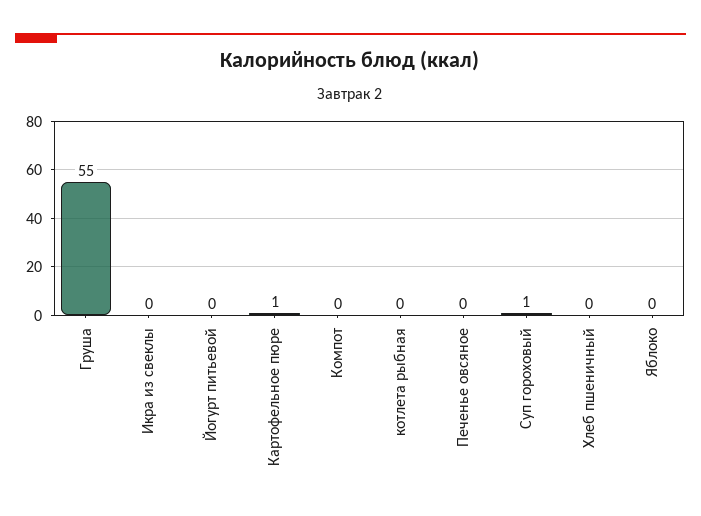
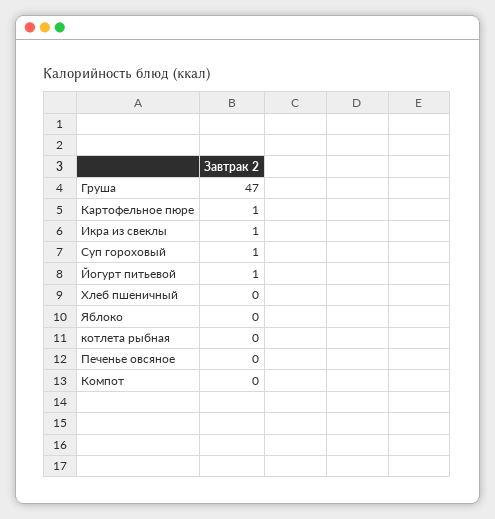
Груша: 55 -> 47
Икра из свеклы: 0 -> 1
Йогурт питьевой: 0 -> 1

